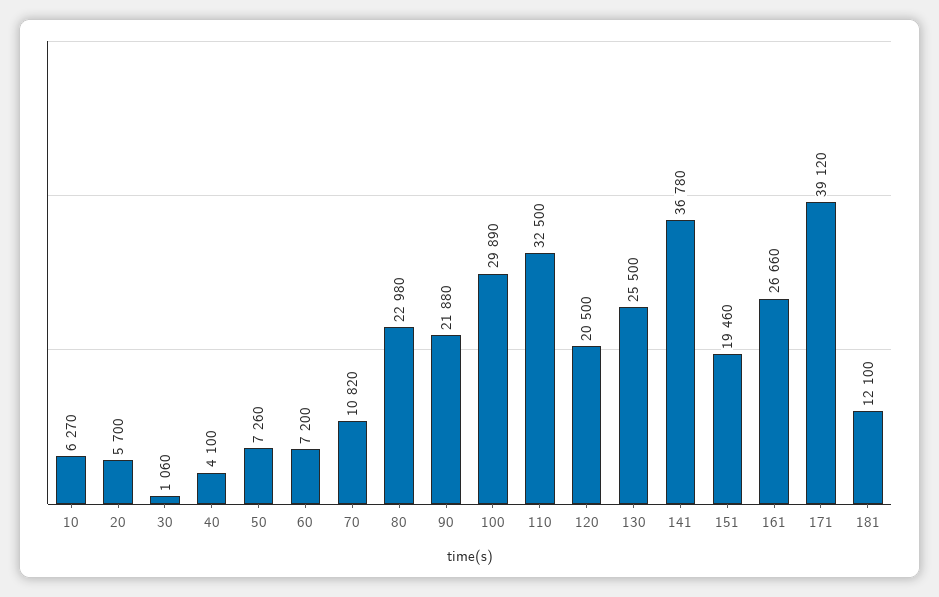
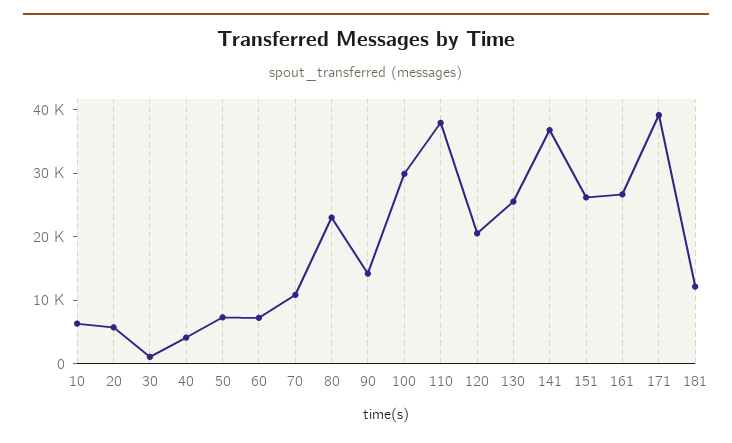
90: 21880 -> 14000
110: 32500 -> 38000
151: 19460 -> 26000

